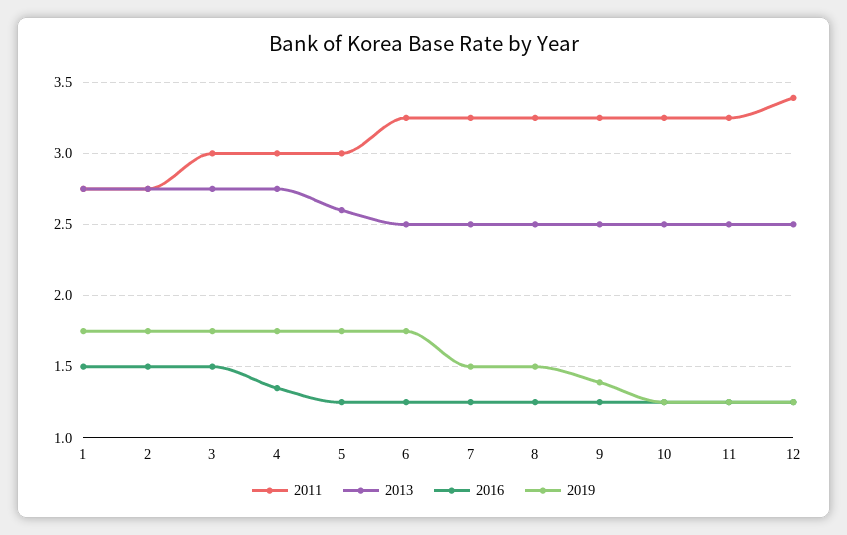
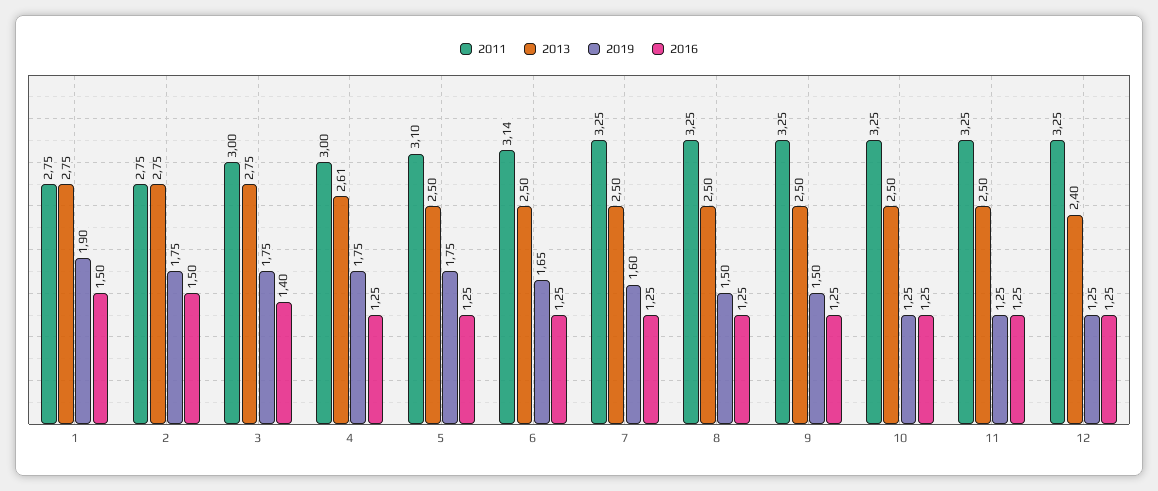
2019, 1: 1.75 -> 1.9
2016, 3: 1.5 -> 1.4
2013, 4: 2.75 -> 2.61
2016, 4: 1.35 -> 1.25
2011, 5: 3 -> 3.1
2013, 5: 2.6 -> 2.5
2011, 6: 3.25 -> 3.14
2019, 6: 1.75 -> 1.65
2019, 7: 1.5 -> 1.6
2019, 9: 1.4 -> 1.5
2011, 12: 3.4 -> 3.25
2013, 12: 2.5 -> 2.4

